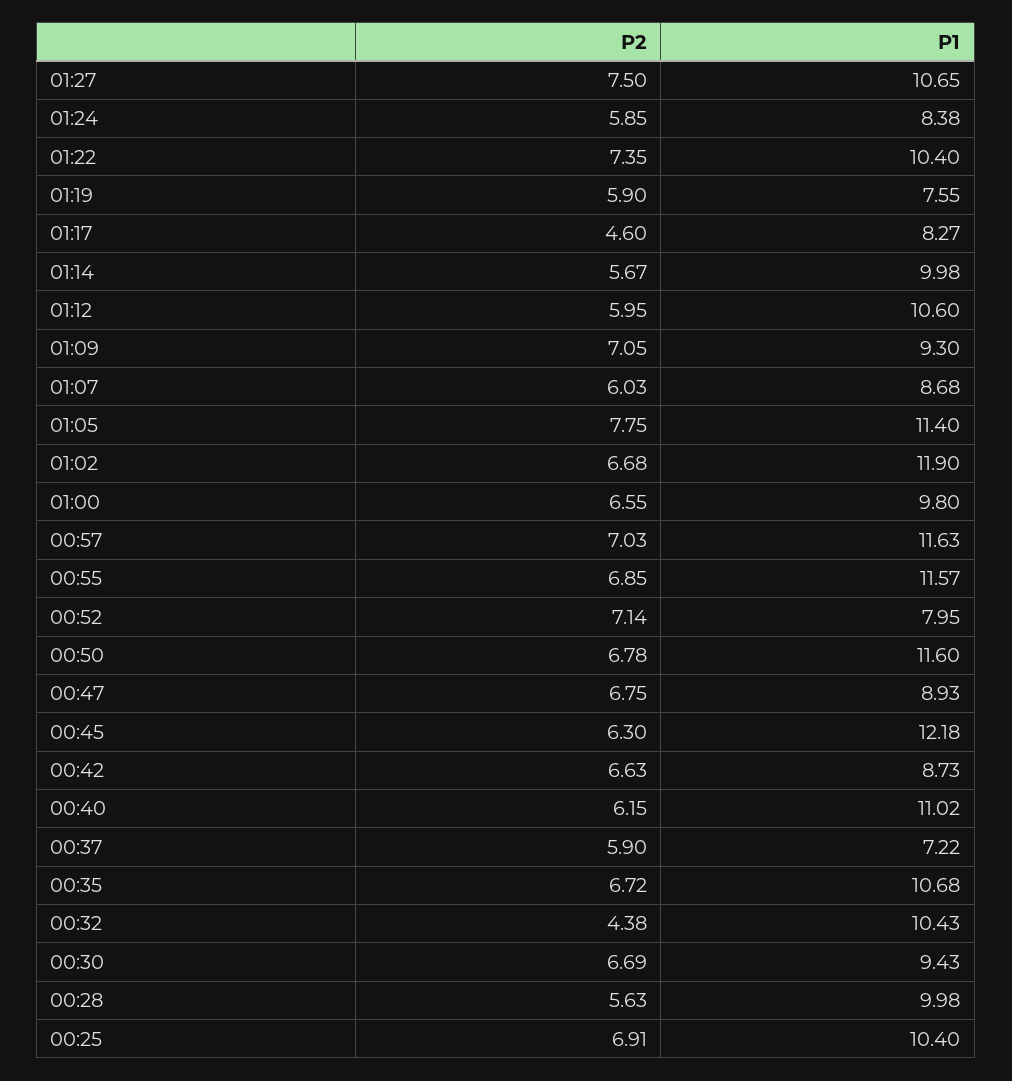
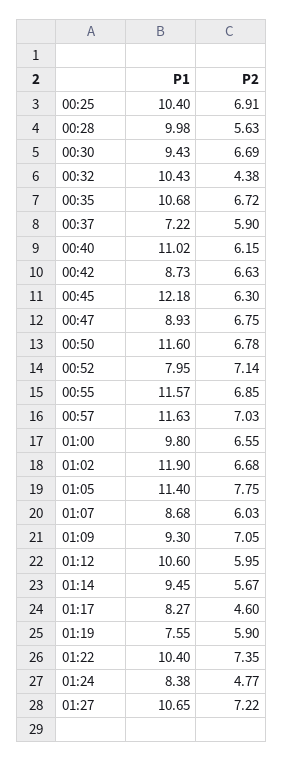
P2, 01:27: 7.5 -> 7.22
P2, 01:24: 5.85 -> 4.77
P1, 01:14: 9.98 -> 9.45

